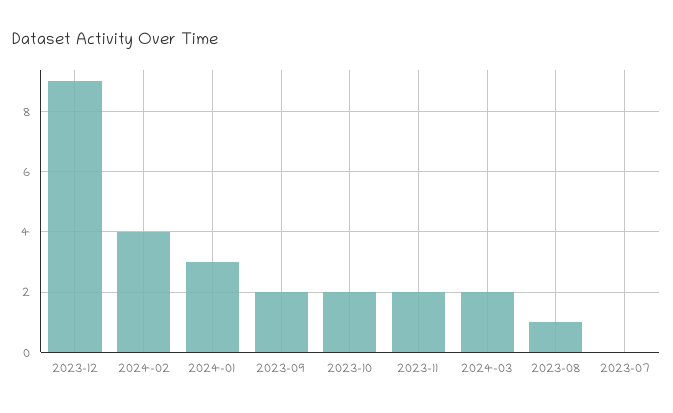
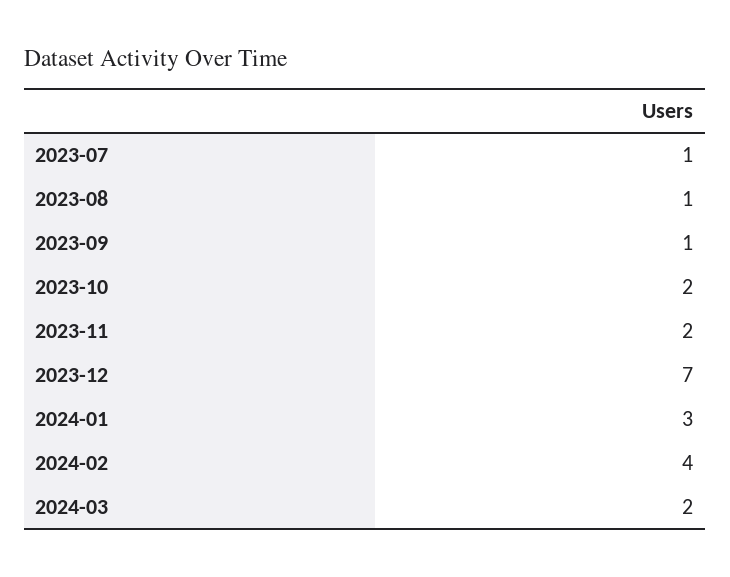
2023-12: 9 -> 7
2023-09: 2 -> 1
2023-07: 0 -> 1

